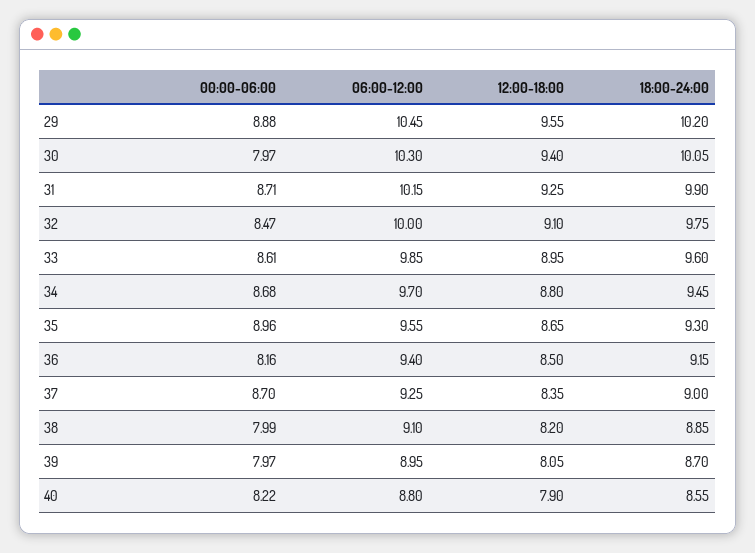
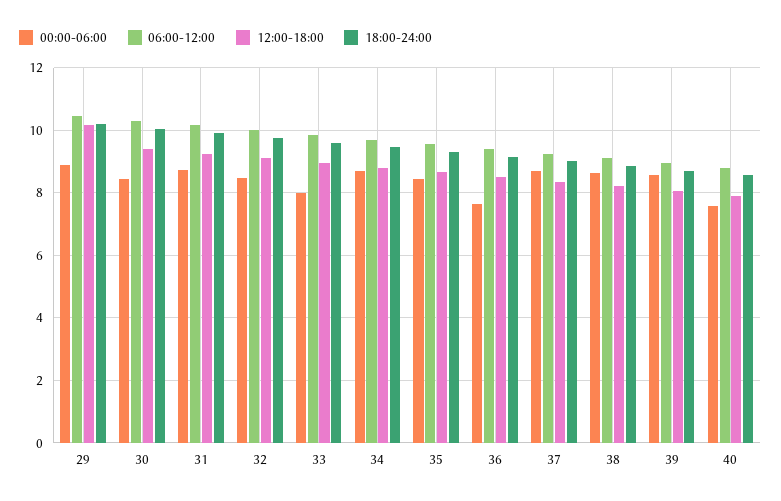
12:00-18:00, 29: 9.55 -> 10.2
00:00-06:00, 30: 7.97 -> 8.4
00:00-06:00, 33: 8.61 -> 8
00:00-06:00, 35: 8.96 -> 8.4
00:00-06:00, 36: 8.16 -> 7.6
00:00-06:00, 38: 7.99 -> 8.6
00:00-06:00, 39: 7.97 -> 8.6
00:00-06:00, 40: 8.22 -> 7.6

